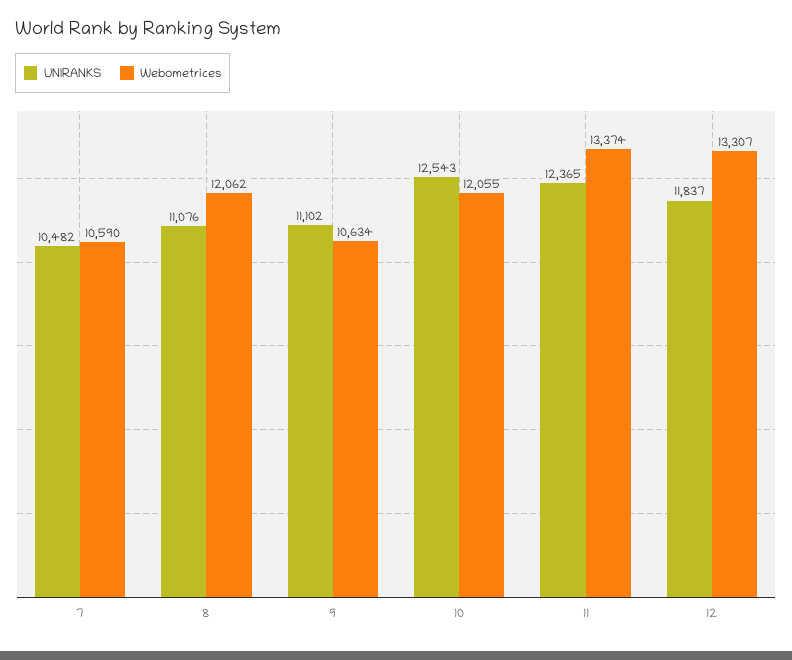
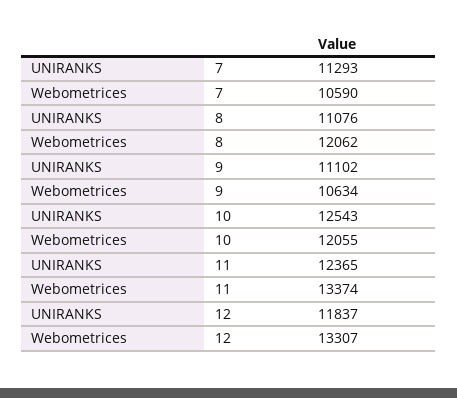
UNIRANKS, 7: 10482 -> 11293

